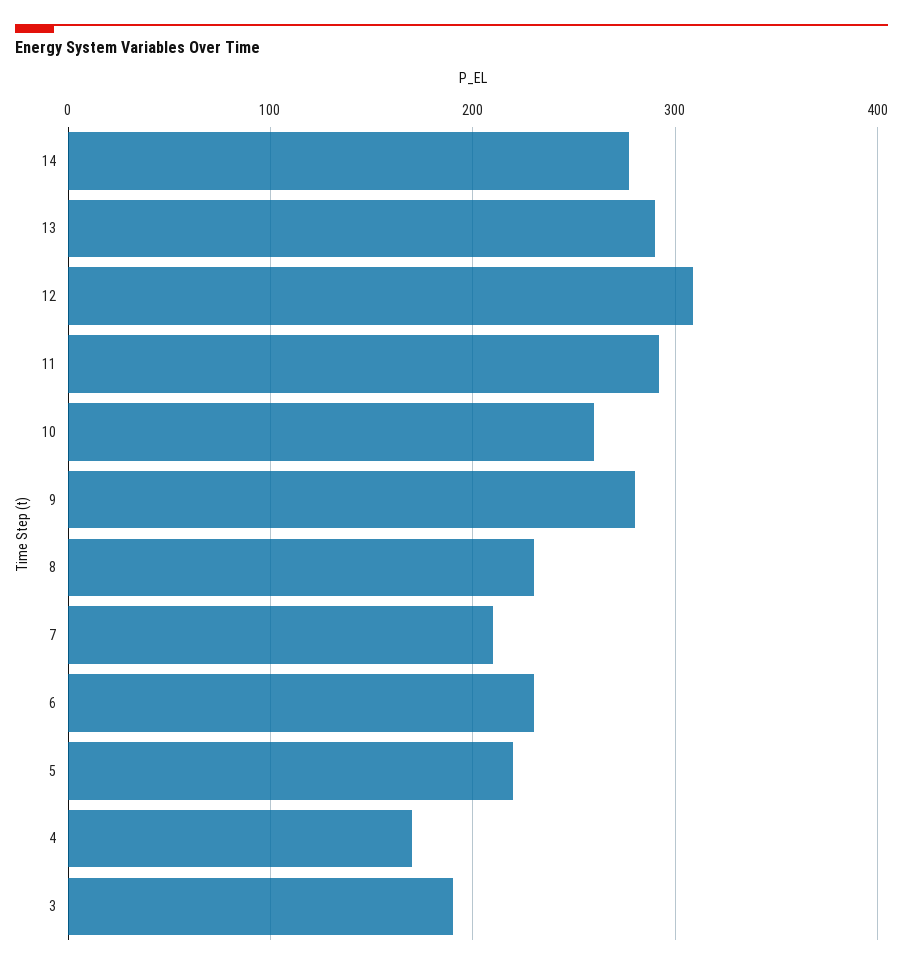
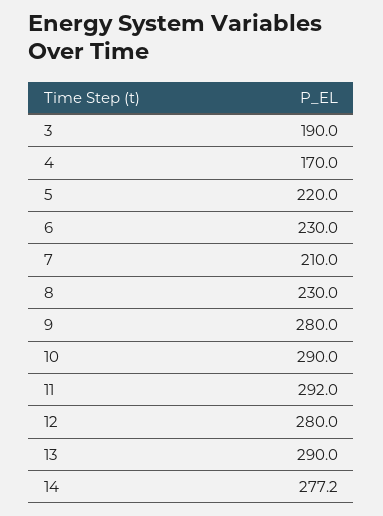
12: 310 -> 280
10: 260 -> 290

